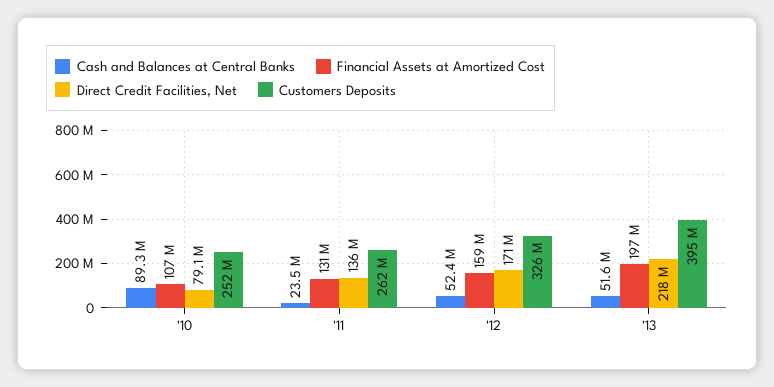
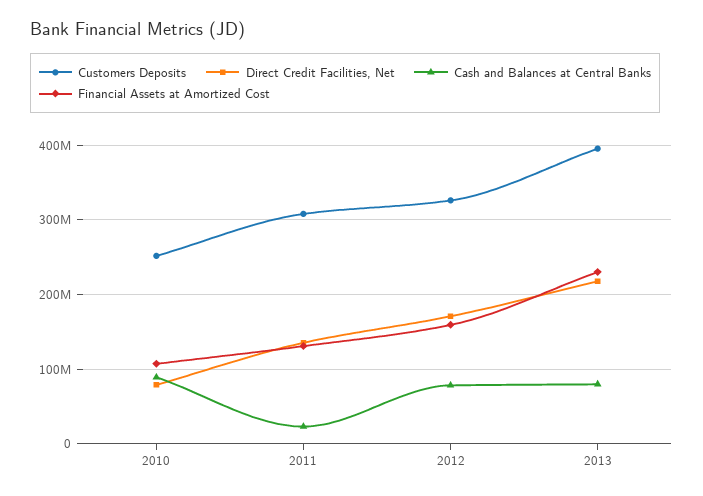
Customers Deposits, '11: 262000000 -> 310000000
Cash and Balances at Central Banks, '12: 52400000 -> 80000000
Cash and Balances at Central Banks, '13: 51600000 -> 80000000
Financial Assets at Amortized Cost, '13: 197000000 -> 230000000

